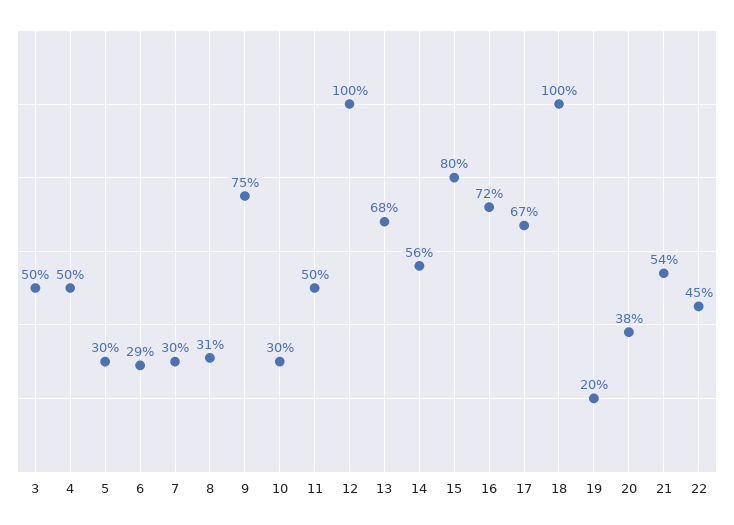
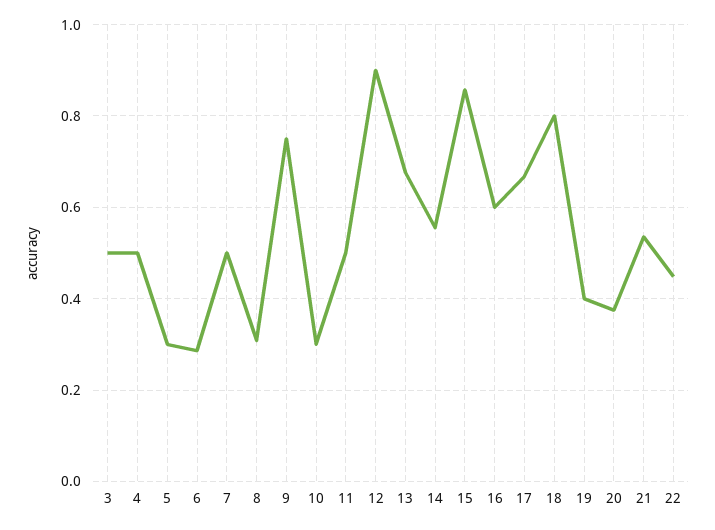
7: 0.3 -> 0.5
12: 1 -> 0.9
15: 0.8 -> 0.86
16: 0.72 -> 0.6
18: 1 -> 0.8
19: 0.2 -> 0.4

